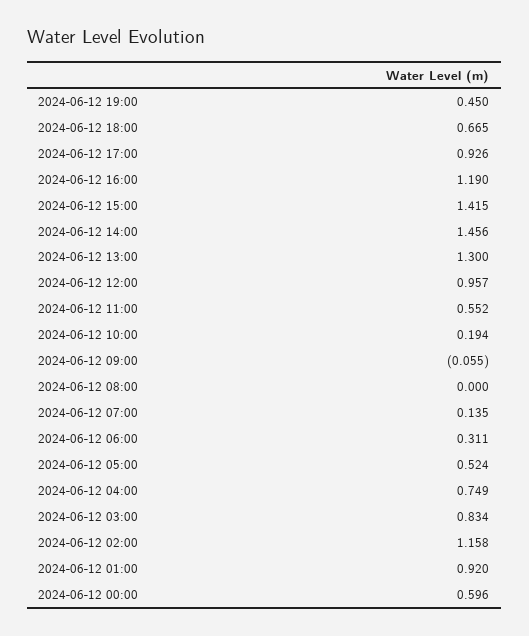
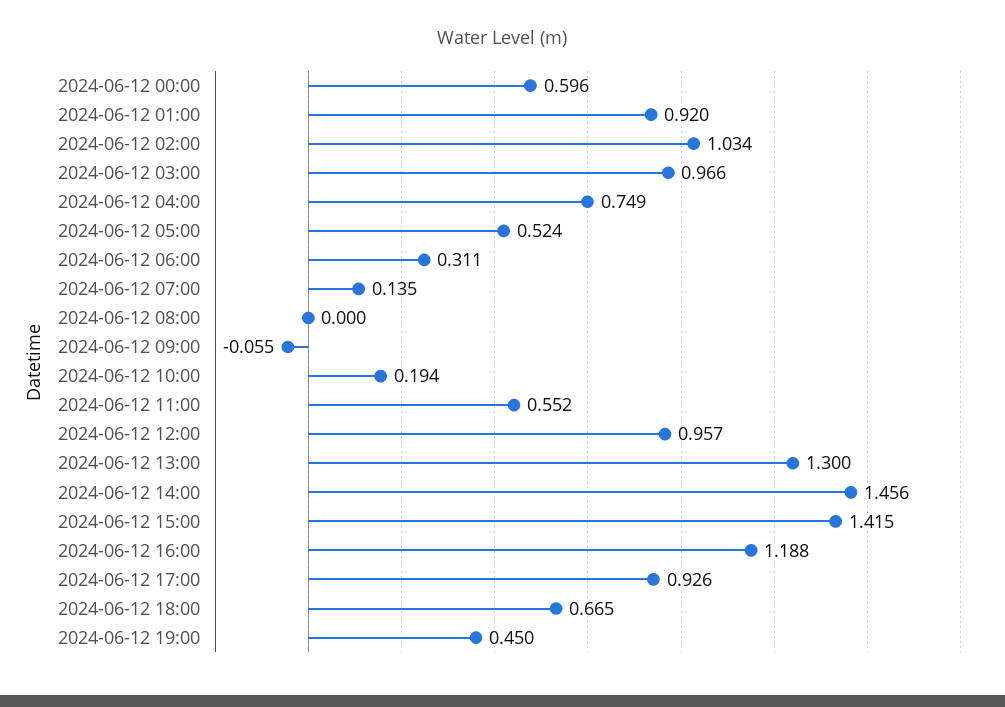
2024-06-12 16:00: 1.19 -> 1.188
2024-06-12 03:00: 0.834 -> 0.966
2024-06-12 02:00: 1.158 -> 1.034

